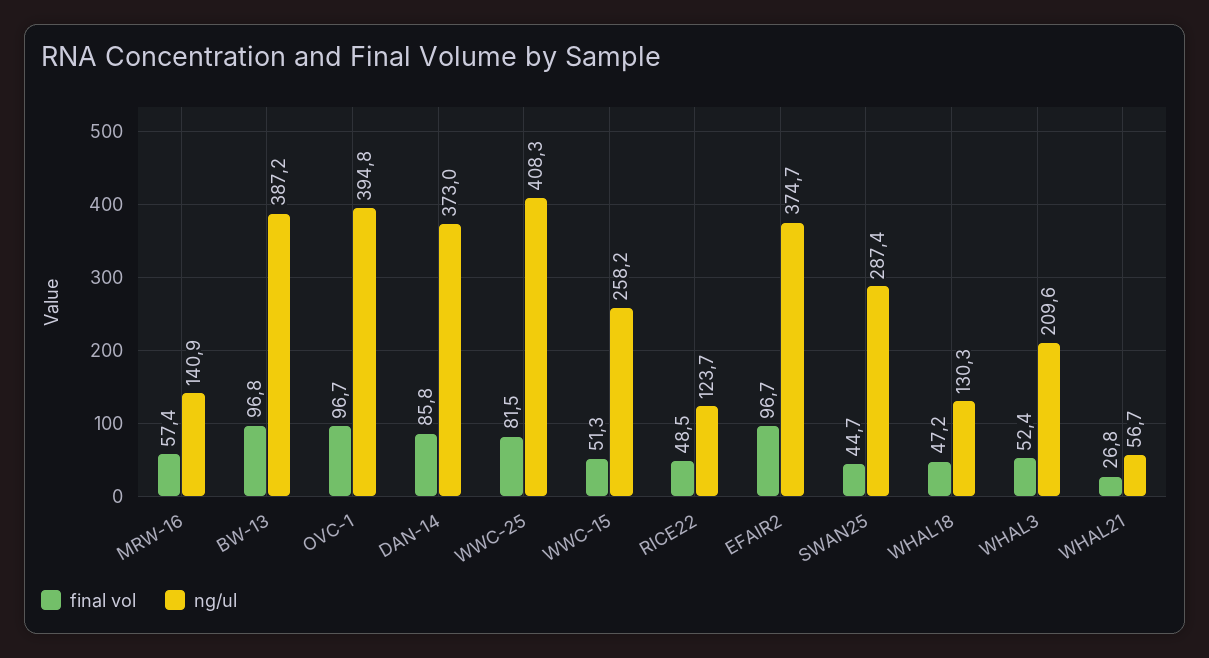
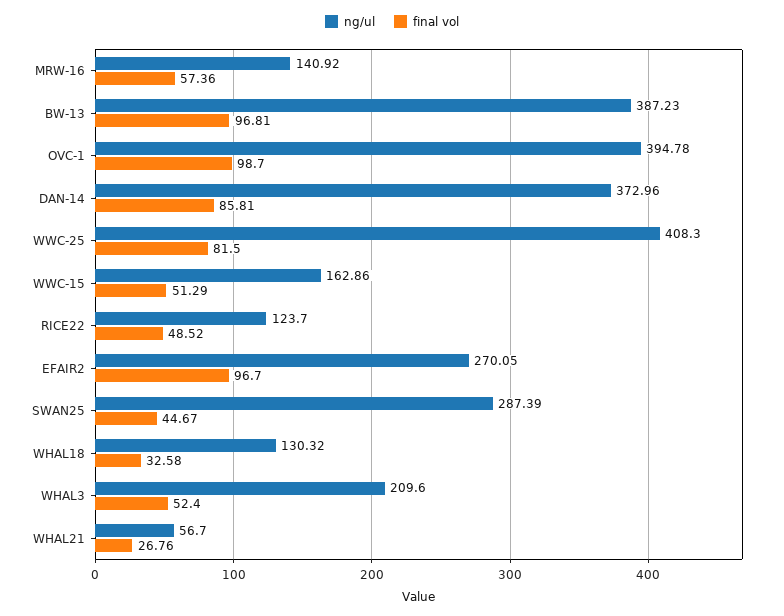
final vol, OVC-1: 96.7 -> 98.7
ng/ul, WWC-15: 258.2 -> 162.86
ng/ul, EFAIR2: 374.7 -> 270.05
final vol, WHAL18: 47.2 -> 32.58

